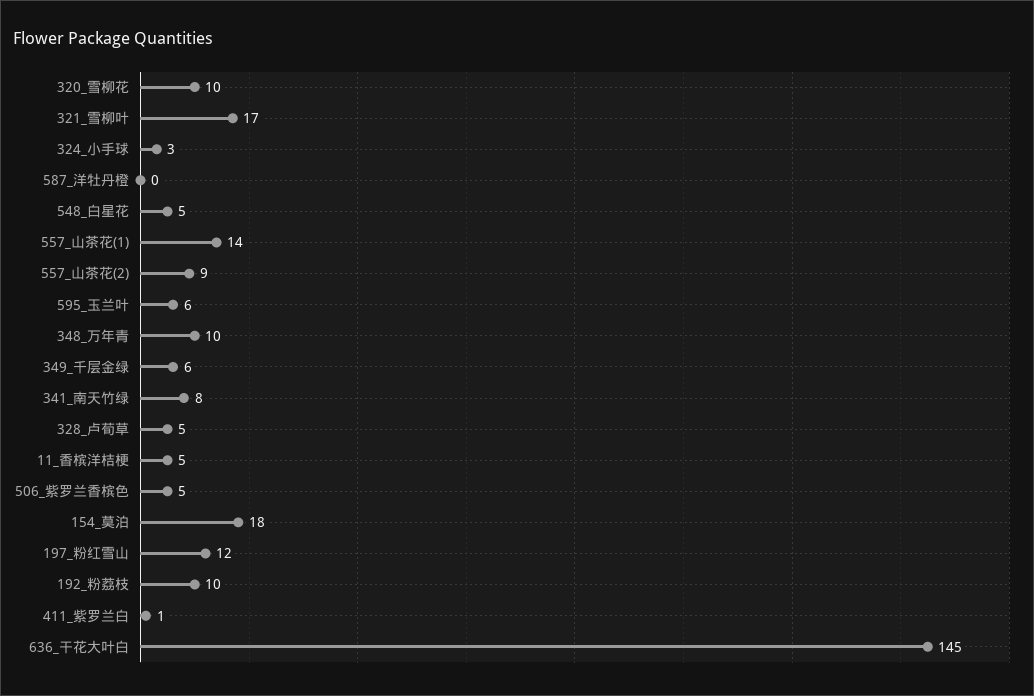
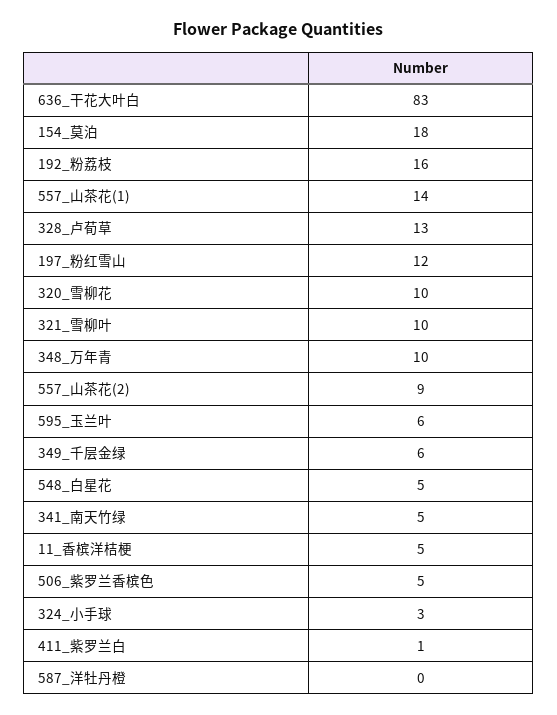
321_雪柳叶: 17 -> 10
341_南天竹绿: 8 -> 5
328_卢荀草: 5 -> 13
192_粉荔枝: 10 -> 16
636_干花大叶白: 145 -> 83

